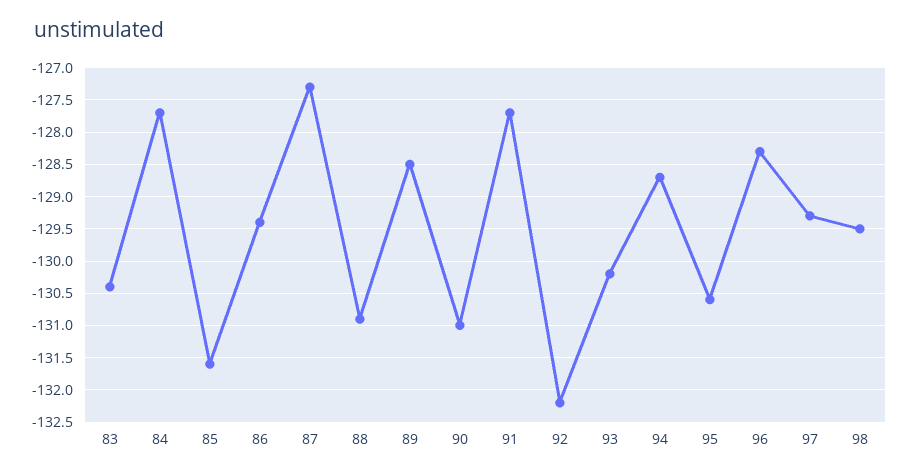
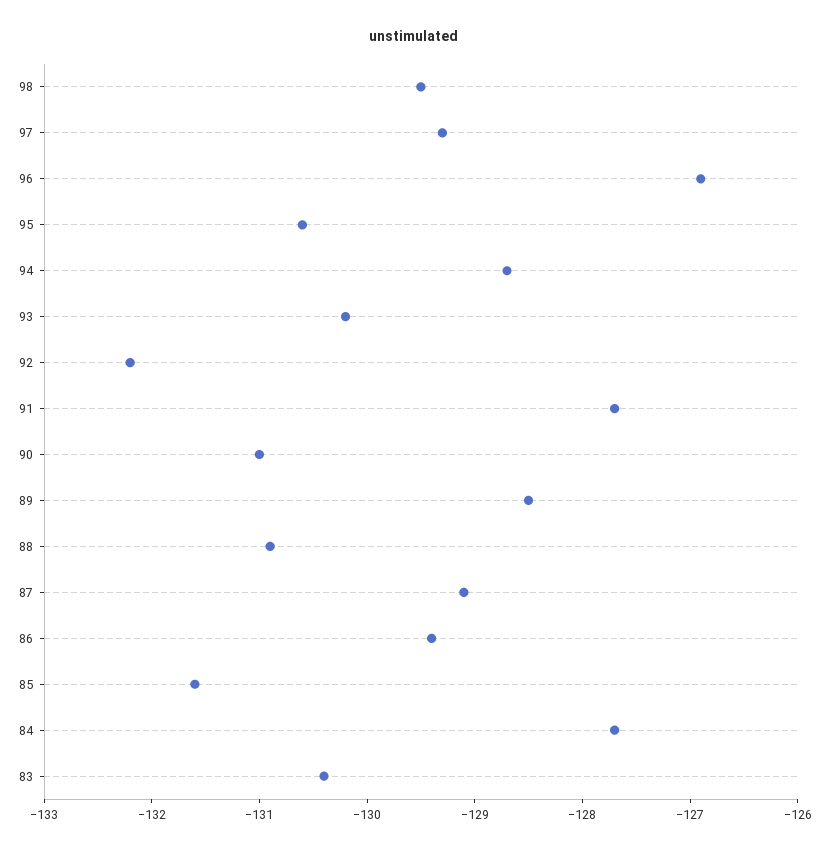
87: -127.3 -> -129.1
96: -128.3 -> -126.9

